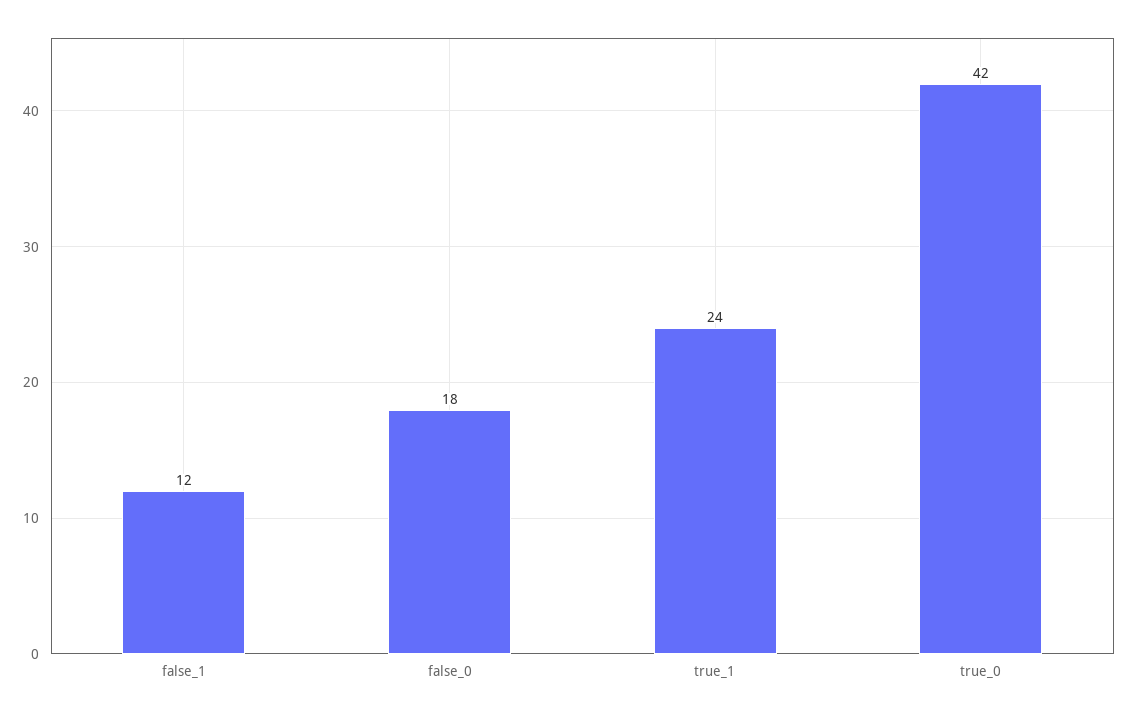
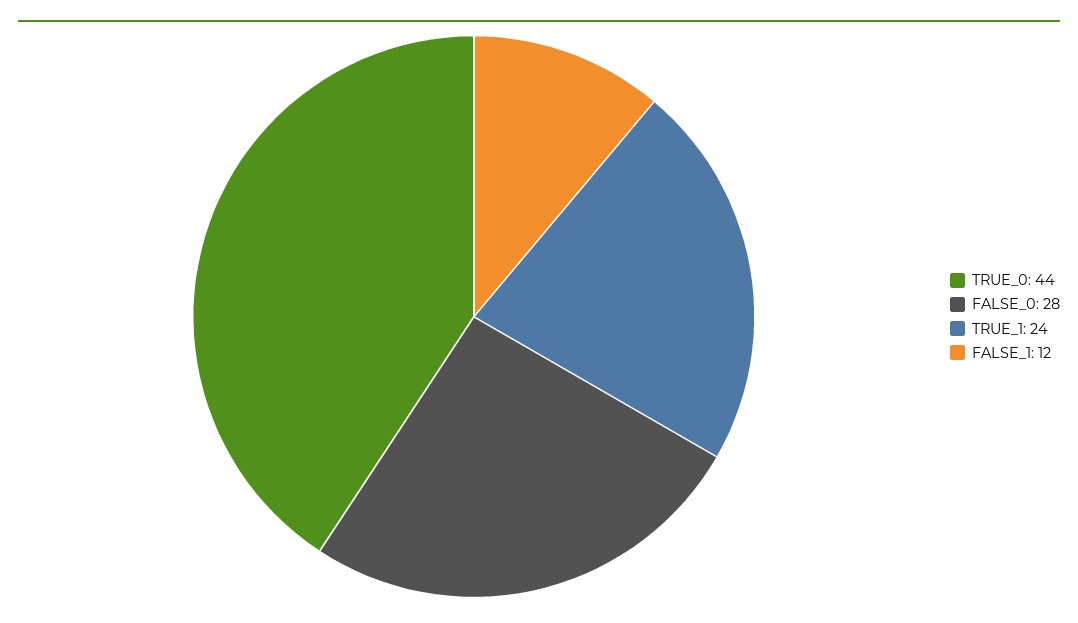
false_0: 18 -> 28
true_0: 42 -> 44

